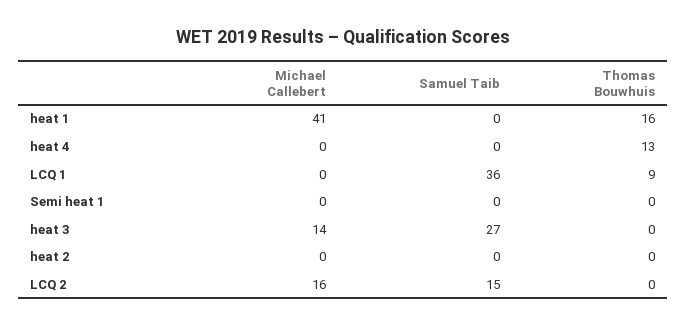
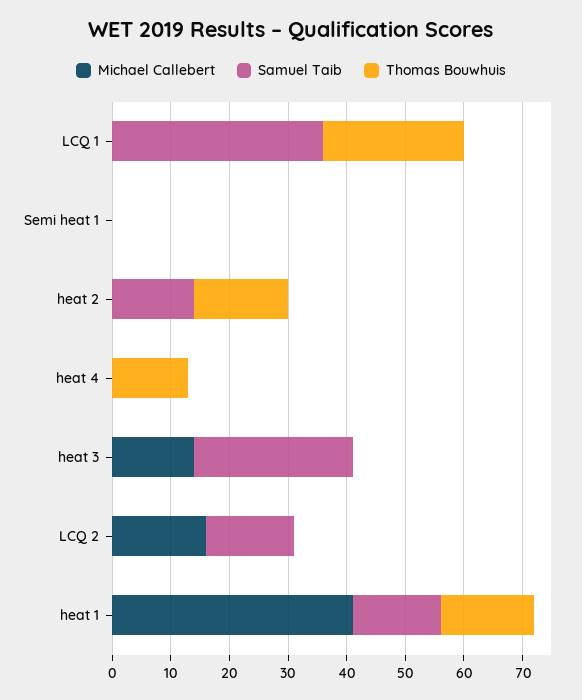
Samuel Taib, heat 1: 0 -> 15
Thomas Bouwhuis, LCQ 1: 9 -> 25
Samuel Taib, heat 2: 0 -> 15
Thomas Bouwhuis, heat 2: 0 -> 15

